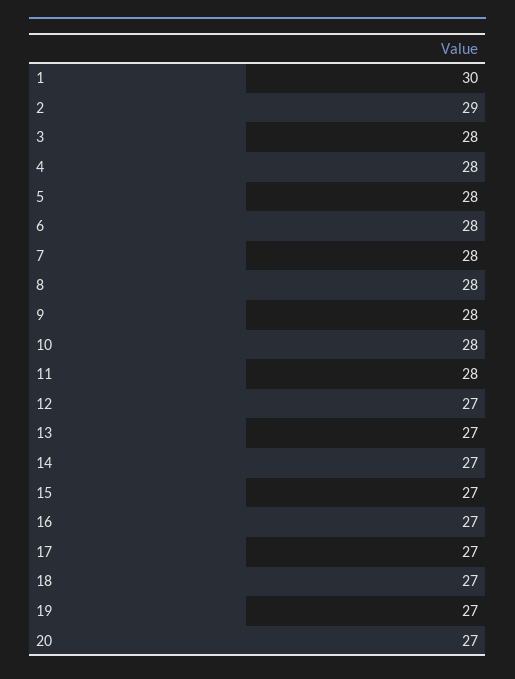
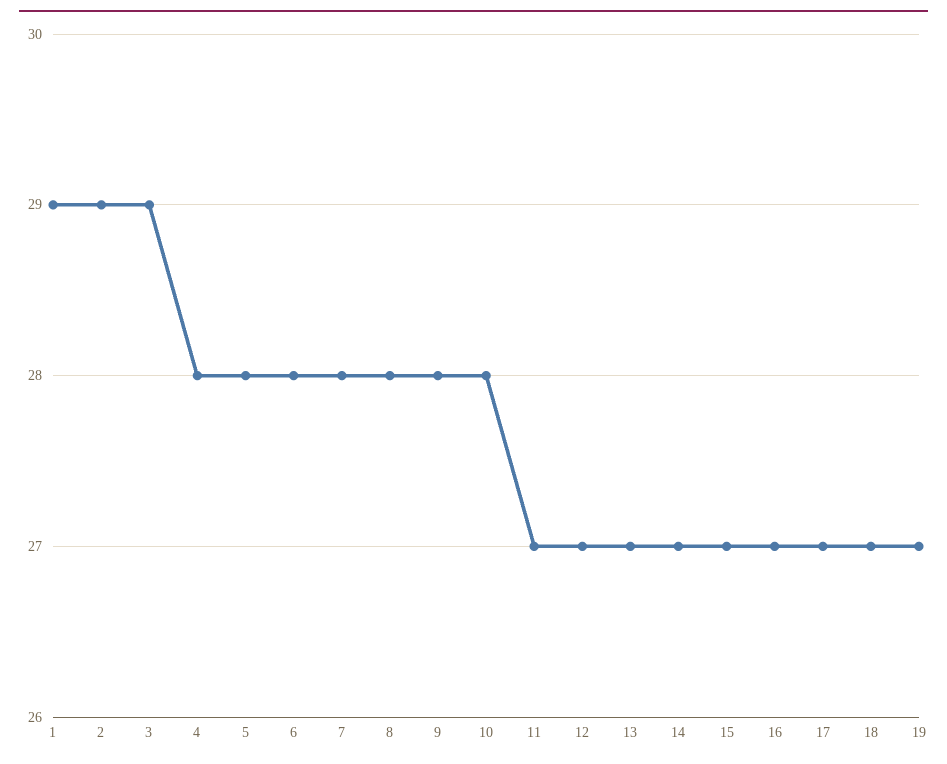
1: 30 -> 29
3: 28 -> 29
11: 28 -> 27
20: 27 -> none

